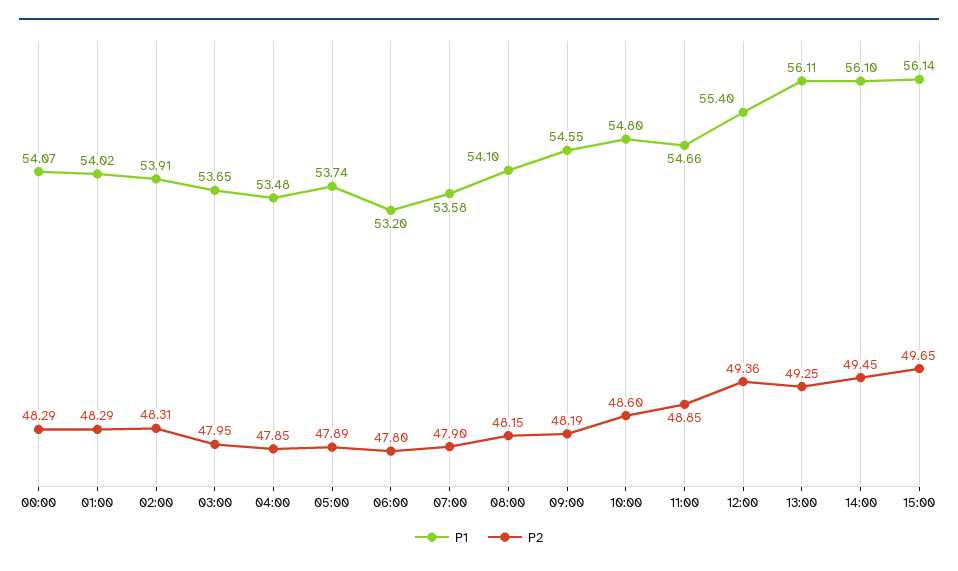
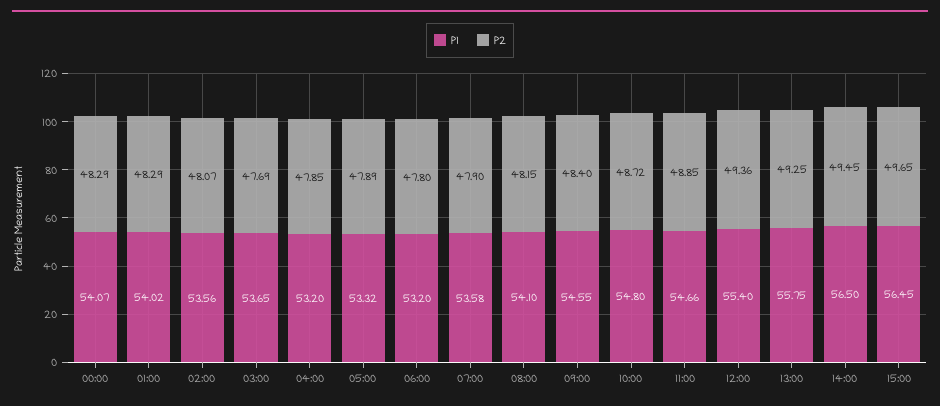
P1, 02:00: 53.91 -> 53.56
P2, 02:00: 48.31 -> 48.07
P2, 03:00: 47.95 -> 47.69
P1, 04:00: 53.48 -> 53.2
P1, 05:00: 53.74 -> 53.32
P2, 09:00: 48.19 -> 48.4
P2, 10:00: 48.6 -> 48.72
P1, 13:00: 56.11 -> 55.75
P1, 14:00: 56.1 -> 56.5
P1, 15:00: 56.14 -> 56.45

